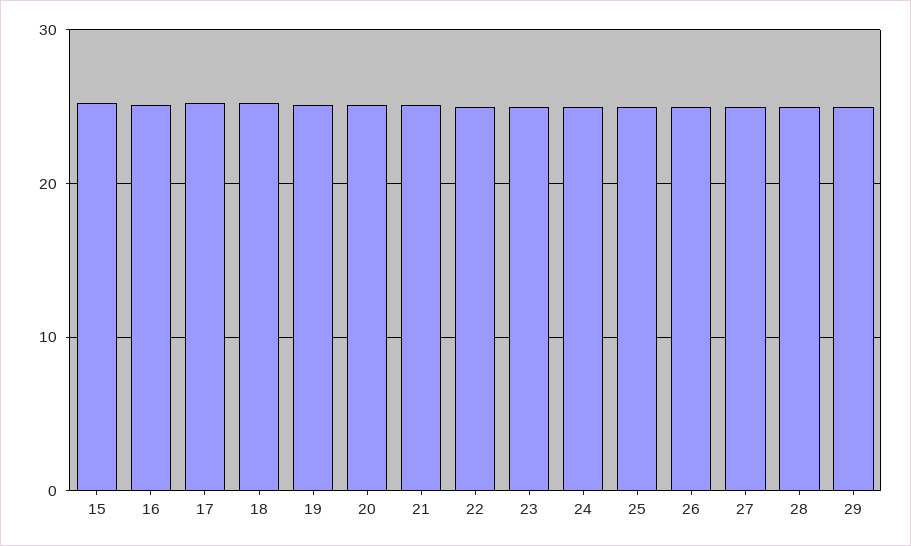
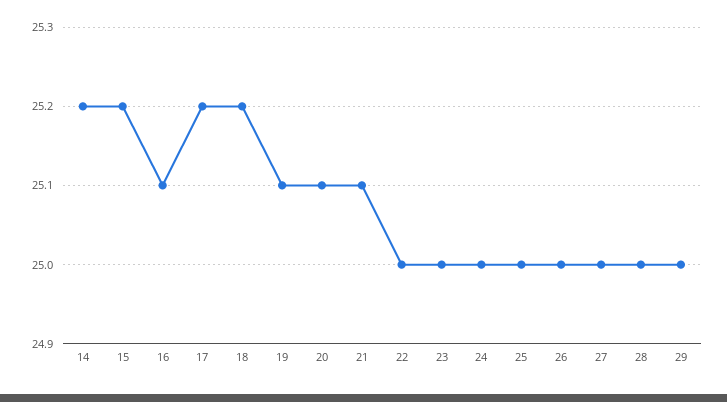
14: none -> 25.2

